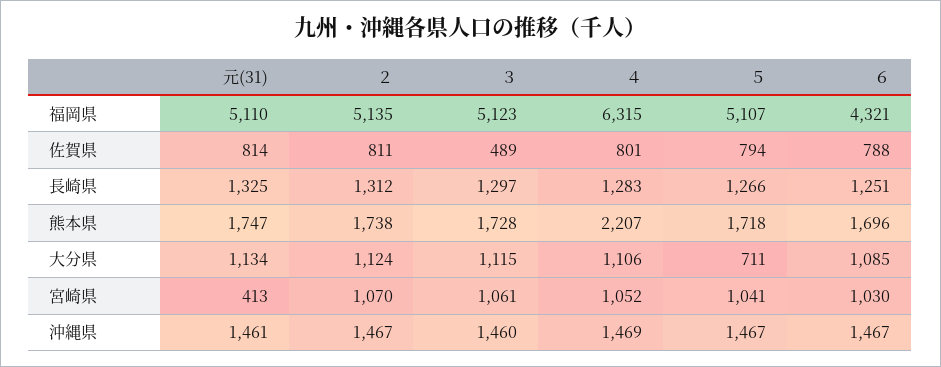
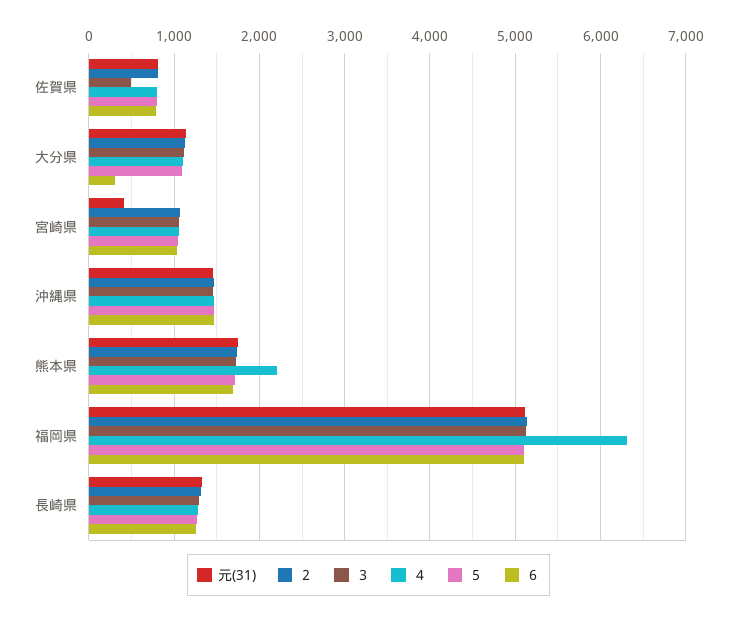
６, 福岡県: 4321 -> 5100
５, 大分県: 711 -> 1100
６, 大分県: 1085 -> 300

